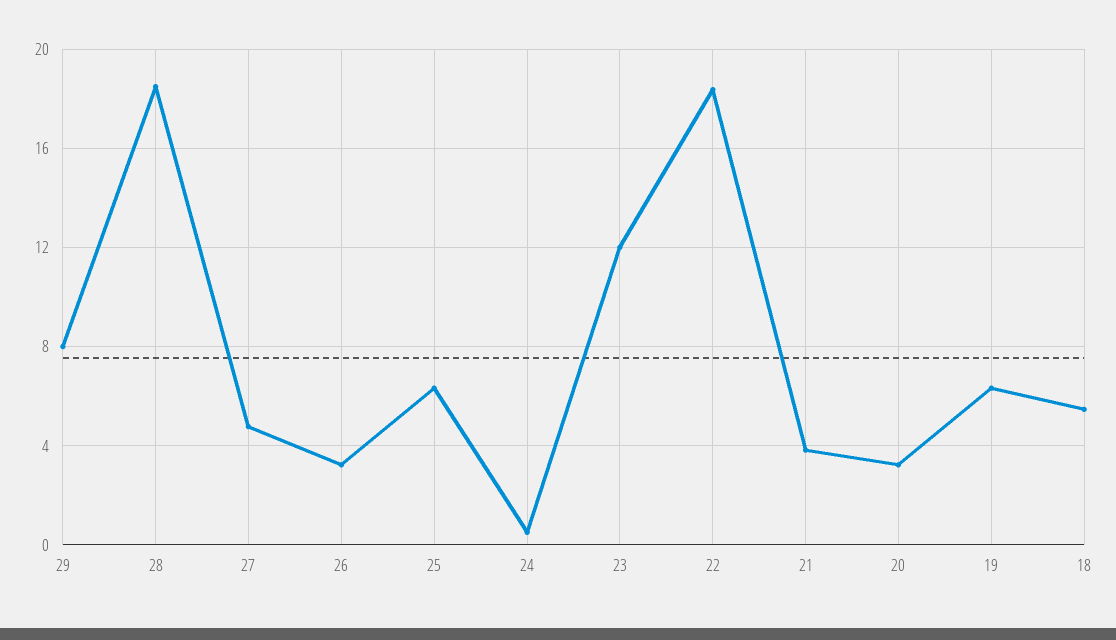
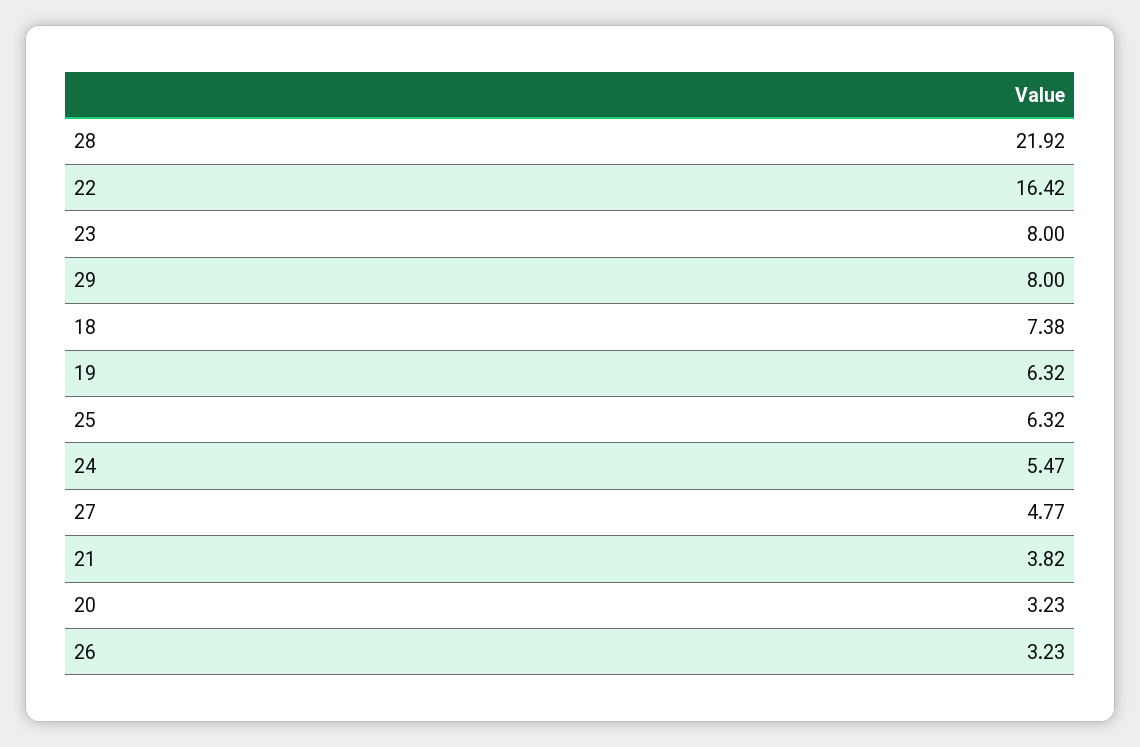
28: 18.5 -> 21.92
24: 0.5 -> 5.47
23: 12 -> 8
22: 18.5 -> 16.42
18: 5.5 -> 7.38

